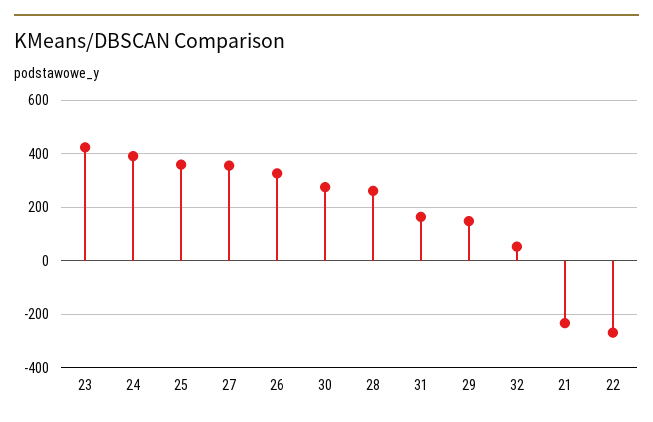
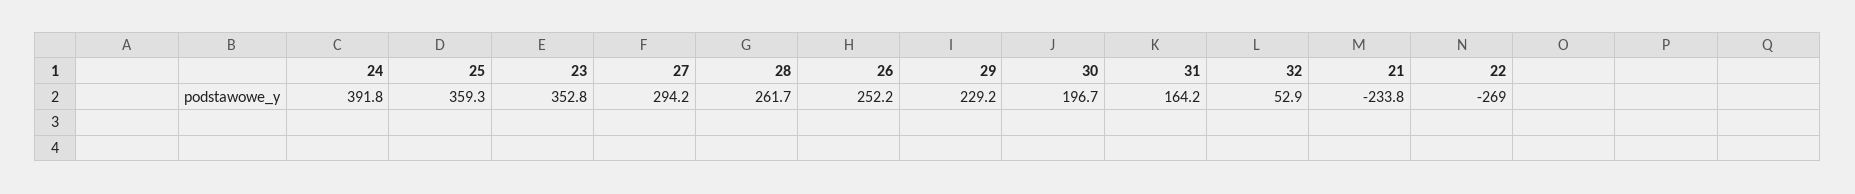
23: 425 -> 352.8
27: 350 -> 294.2
26: 325 -> 252.2
30: 275 -> 196.7
29: 150 -> 229.2

